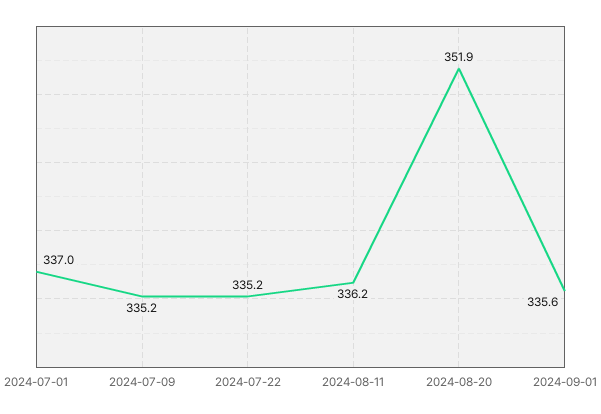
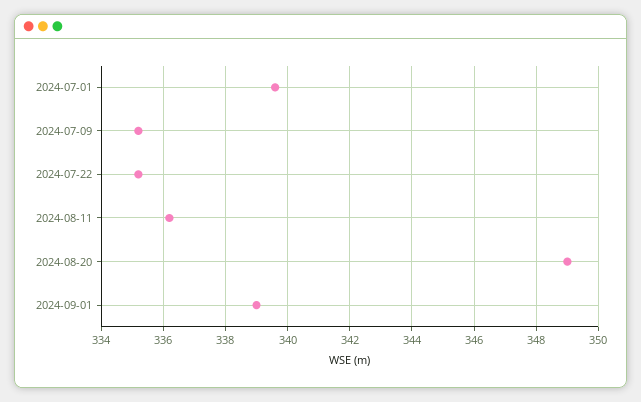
2024-07-01: 337 -> 339.5
2024-08-20: 351.9 -> 349
2024-09-01: 335.6 -> 339

